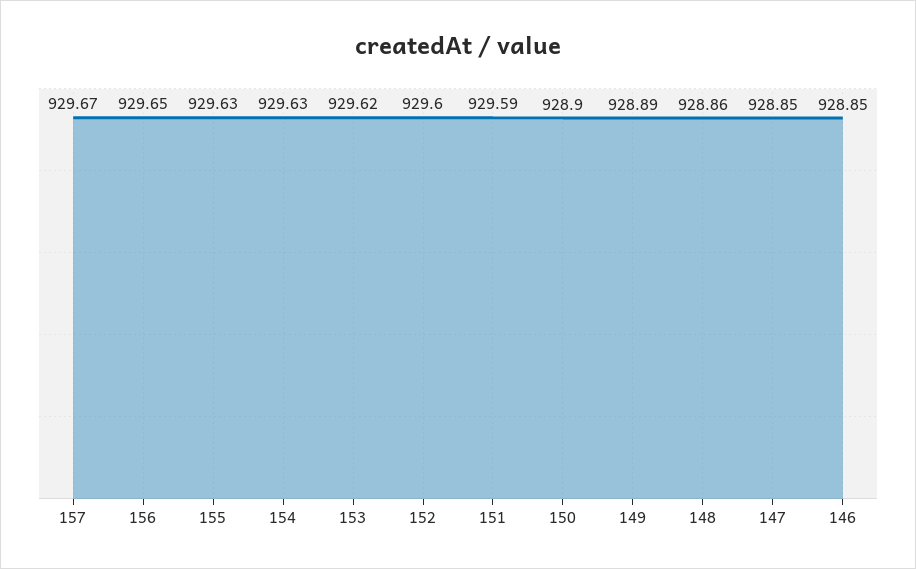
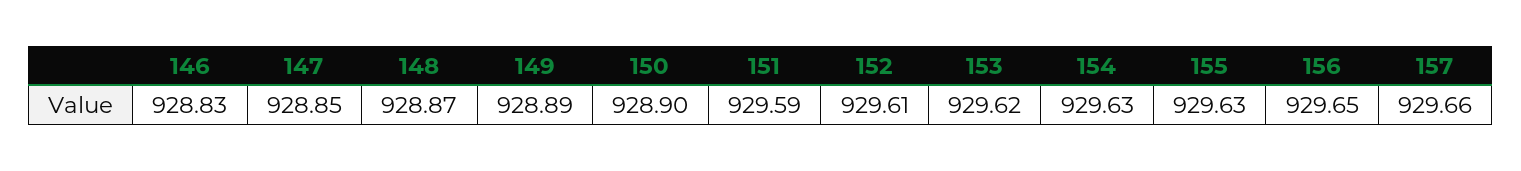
157: 929.67 -> 929.66
152: 929.6 -> 929.61
148: 928.86 -> 928.87
146: 928.85 -> 928.83

